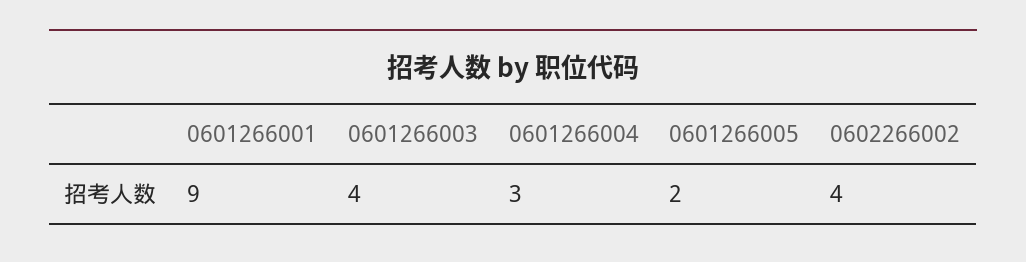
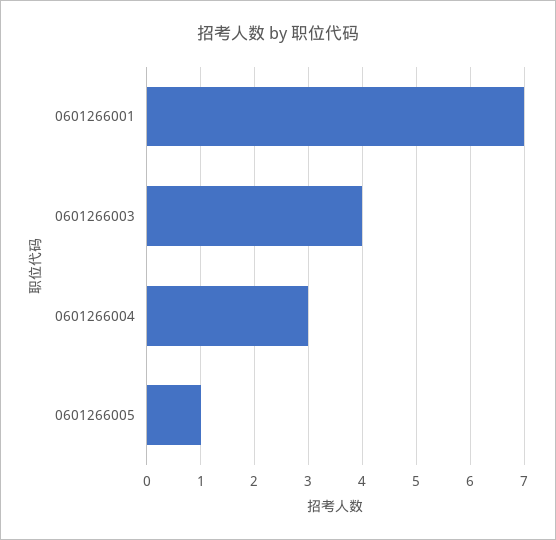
0601266001: 9 -> 7
0601266005: 2 -> 1
0602266002: 4 -> none

